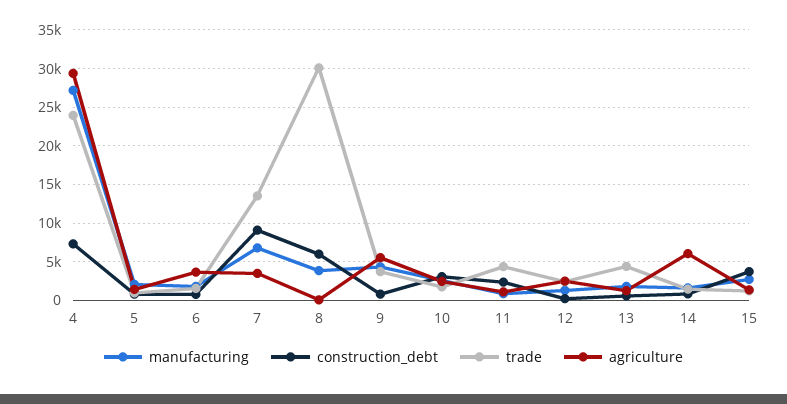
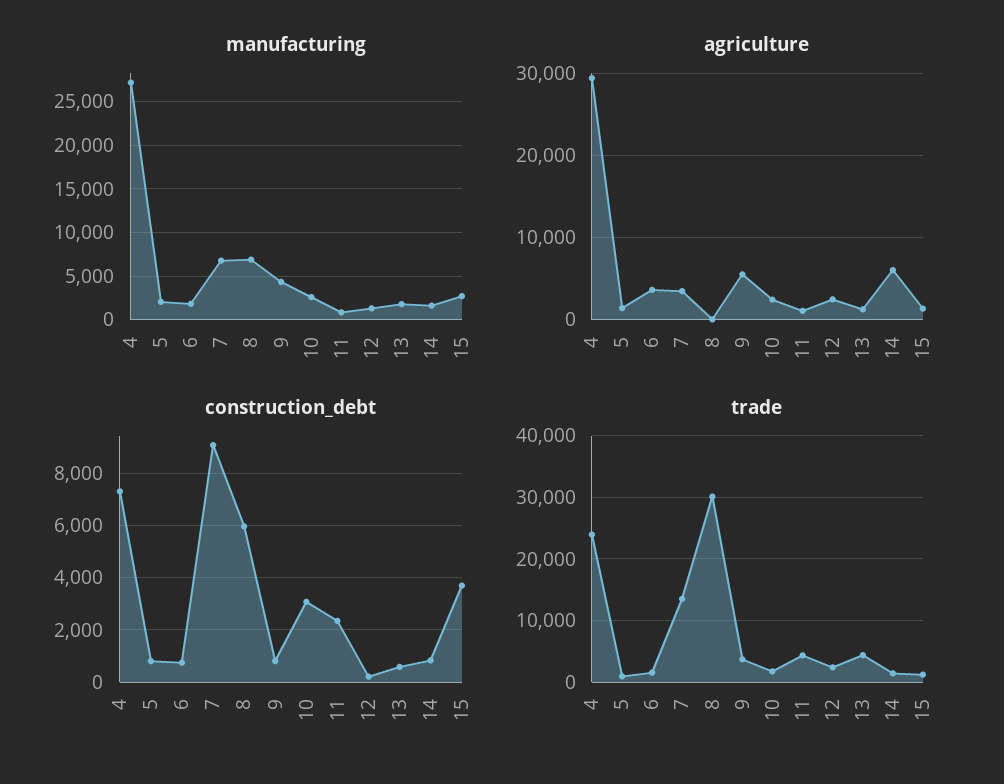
manufacturing, 8: 4000 -> 7000

